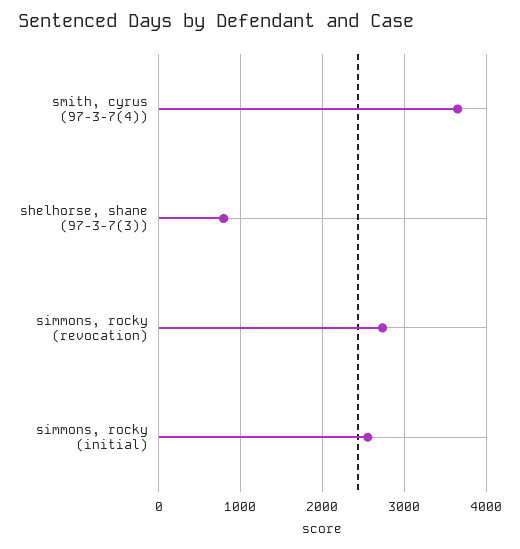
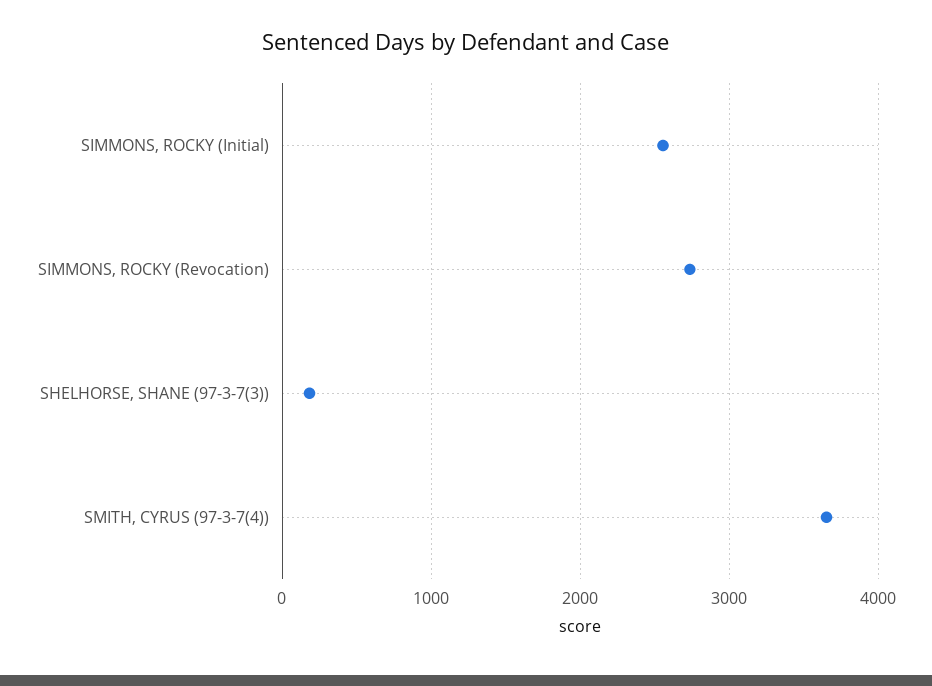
shelhorse, shane (97-3-7(3)): 800 -> 200

